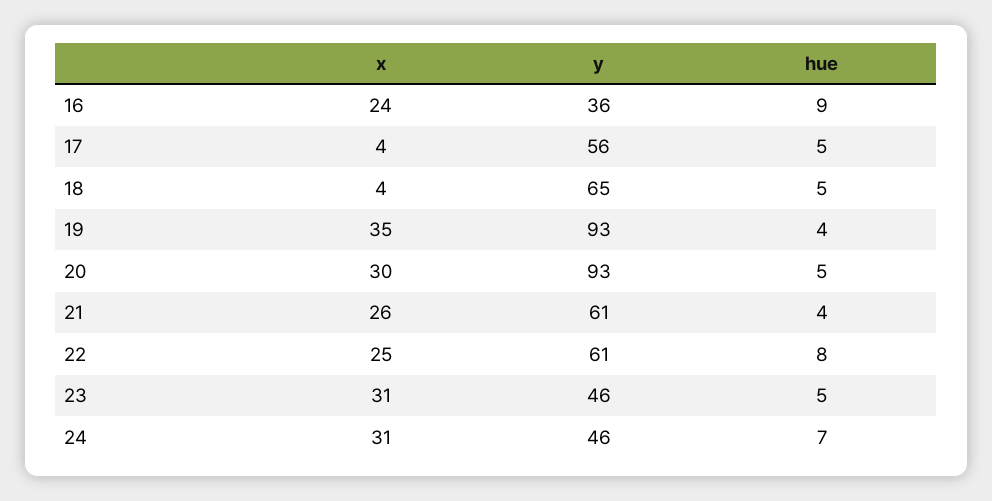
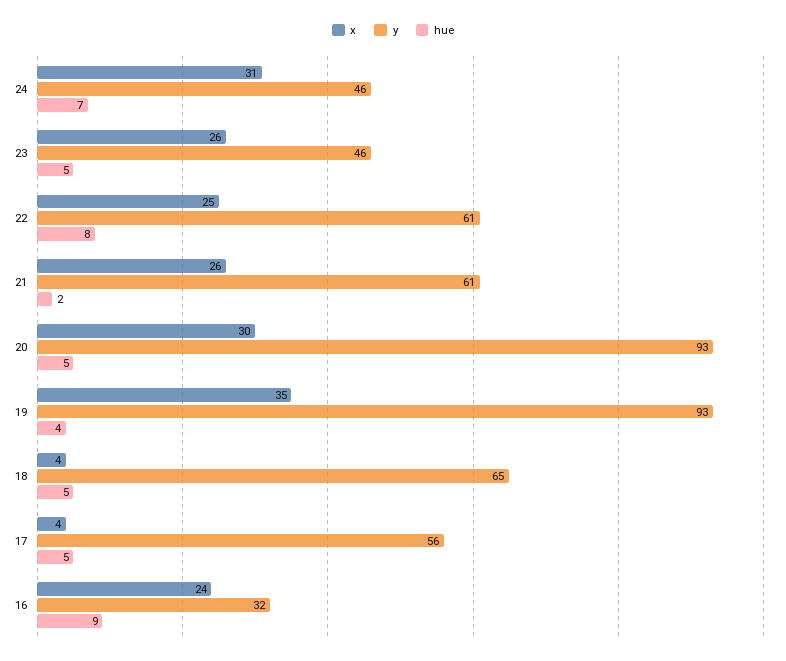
y, 16: 36 -> 32
hue, 21: 4 -> 2
x, 23: 31 -> 26

